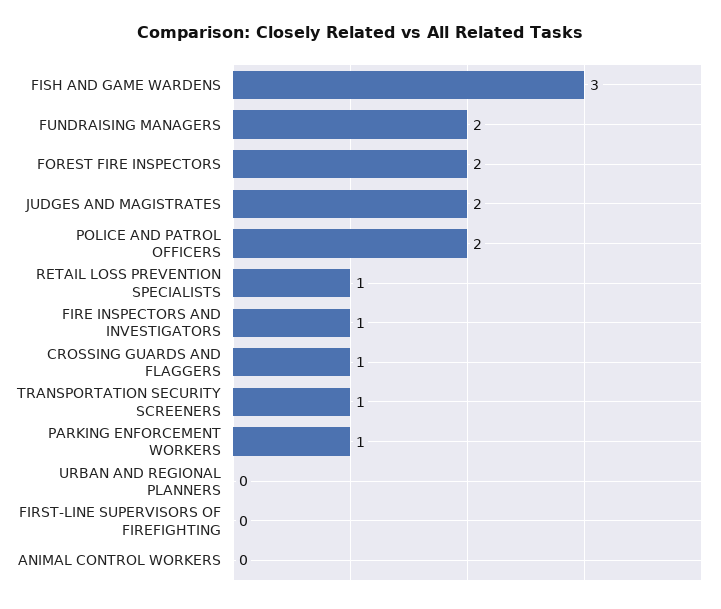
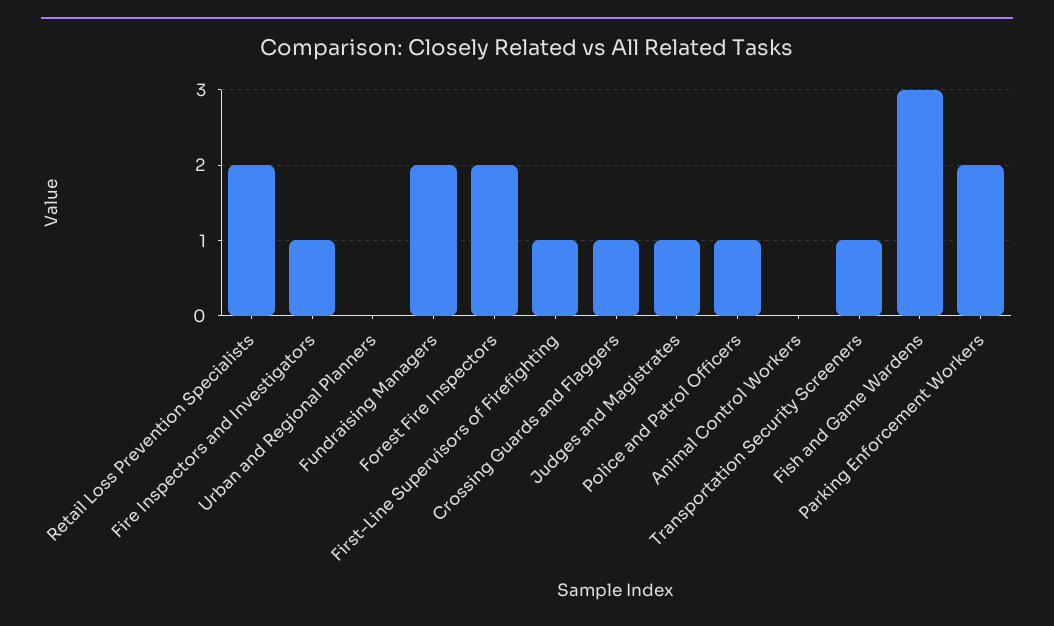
JUDGES AND MAGISTRATES: 2 -> 1
POLICE AND PATROL OFFICERS: 2 -> 1
RETAIL LOSS PREVENTION SPECIALISTS: 1 -> 2
PARKING ENFORCEMENT WORKERS: 1 -> 2
FIRST-LINE SUPERVISORS OF FIREFIGHTING: 0 -> 1

